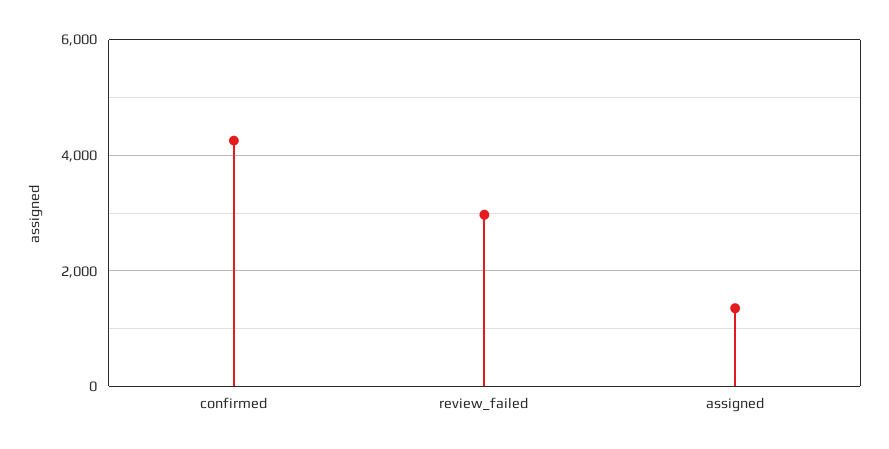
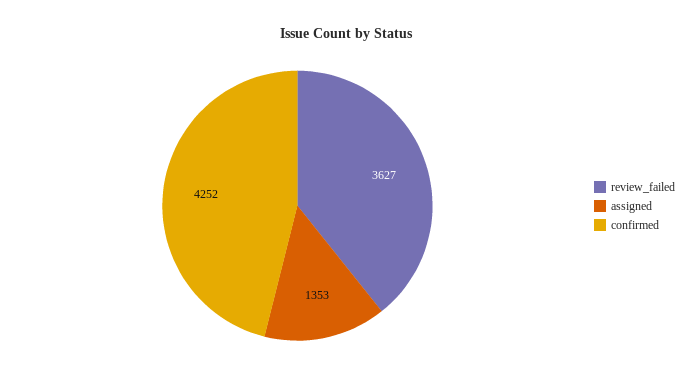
review_failed: 3000 -> 3627

